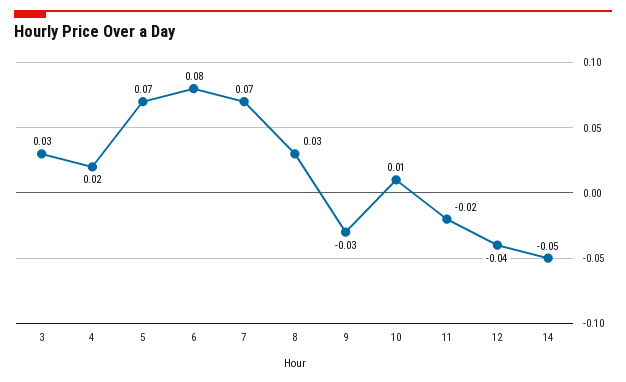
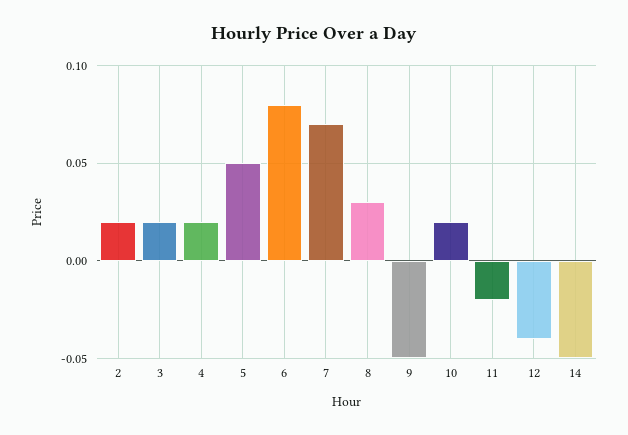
3: 0.03 -> 0.02
5: 0.07 -> 0.05
9: -0.03 -> -0.05
10: 0.01 -> 0.02
2: none -> 0.02

